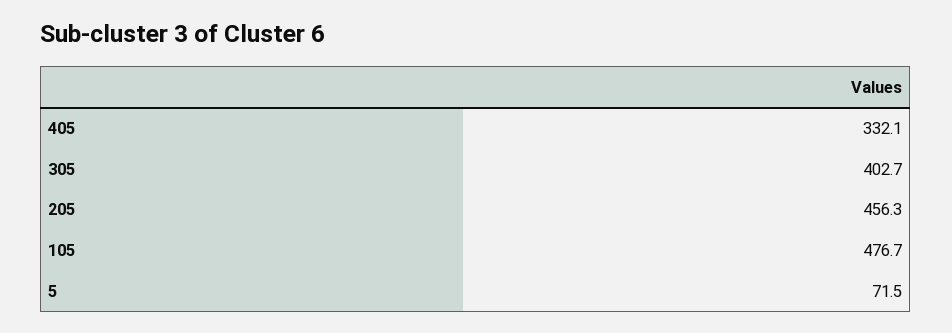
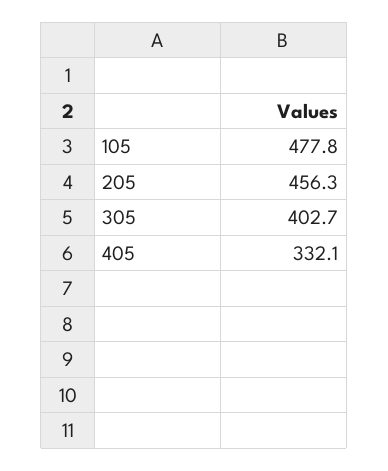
105: 476.7 -> 477.8
5: 71.5 -> none

